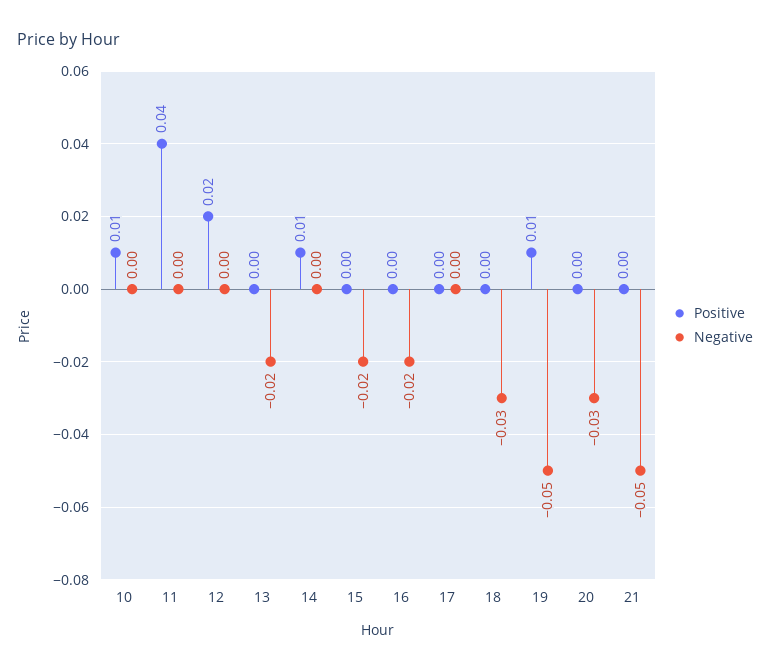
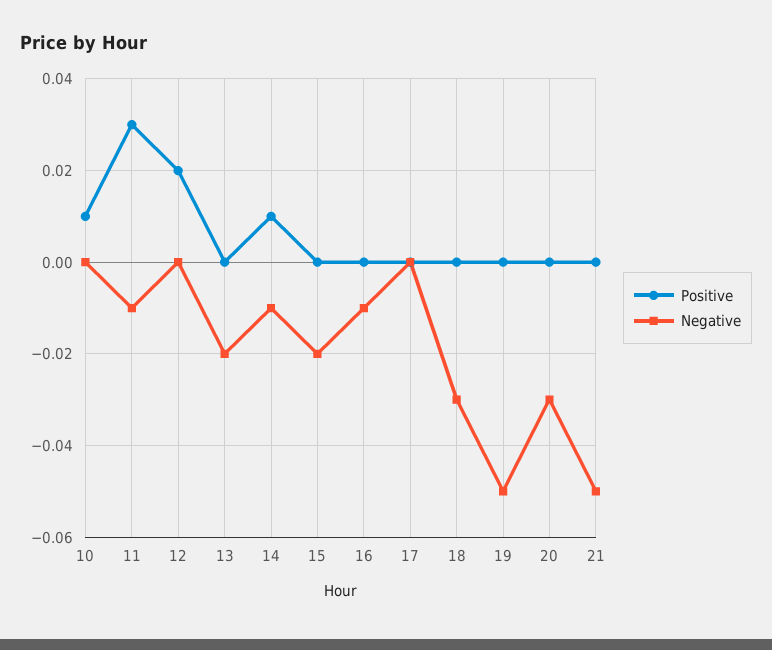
Positive, 11: 0.04 -> 0.03
Negative, 11: 0 -> -0.01
Negative, 14: 0 -> -0.01
Negative, 16: -0.02 -> -0.01
Positive, 19: 0.01 -> 0

